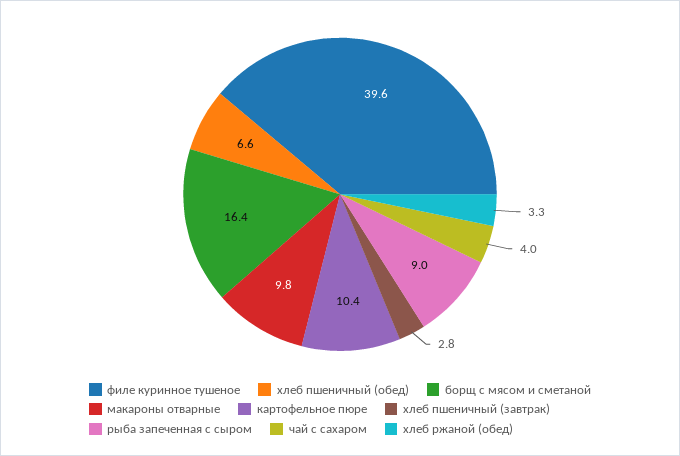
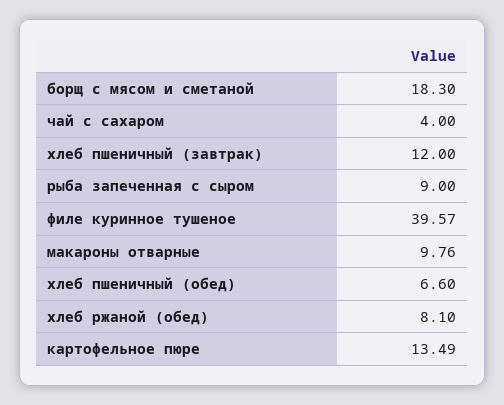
борщ с мясом и сметаной: 16.4 -> 18.3
картофельное пюре: 10.4 -> 13.49
хлеб пшеничный (завтрак): 2.8 -> 12
хлеб ржаной (обед): 3.3 -> 8.1

